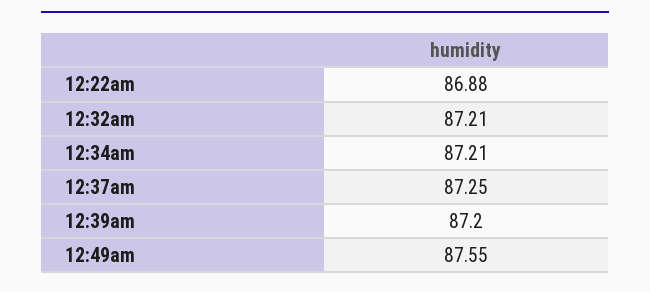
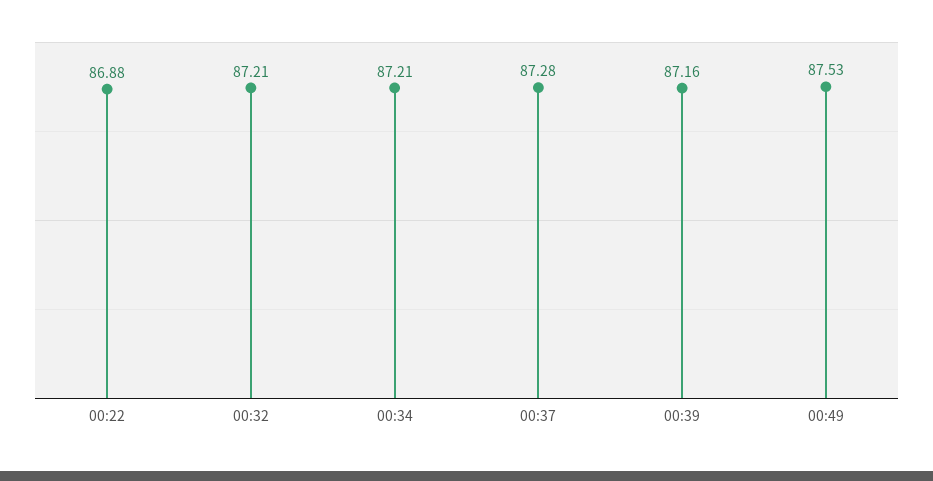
12:37am: 87.25 -> 87.28
12:39am: 87.2 -> 87.16
12:49am: 87.55 -> 87.53

